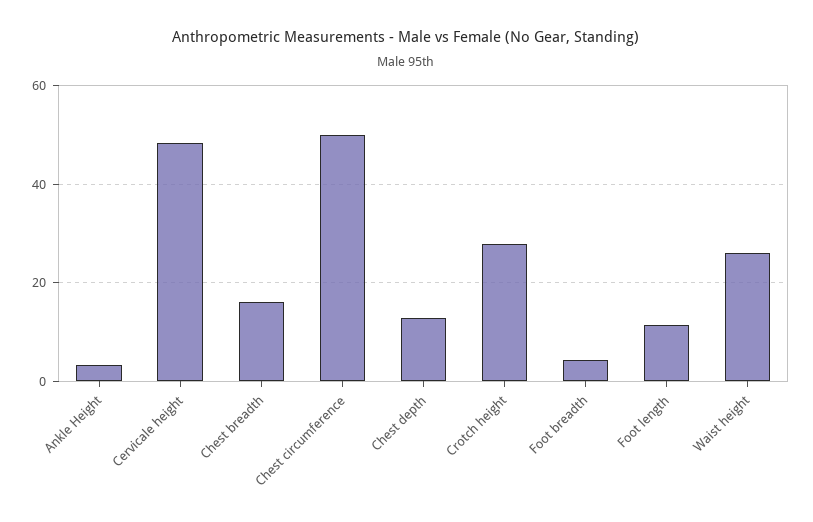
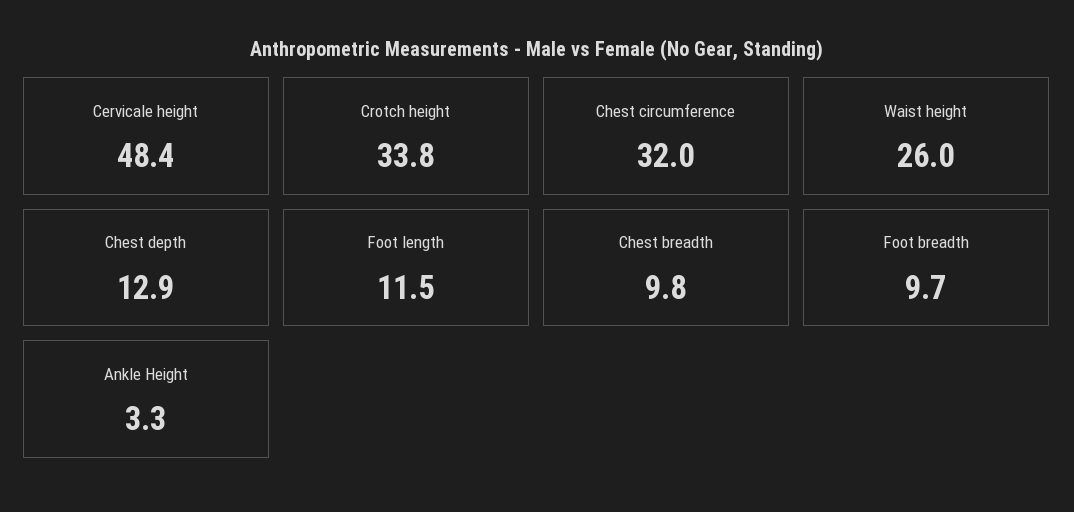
Chest breadth: 16 -> 9.8
Chest circumference: 50 -> 32
Crotch height: 28 -> 33.8
Foot breadth: 4 -> 9.7

